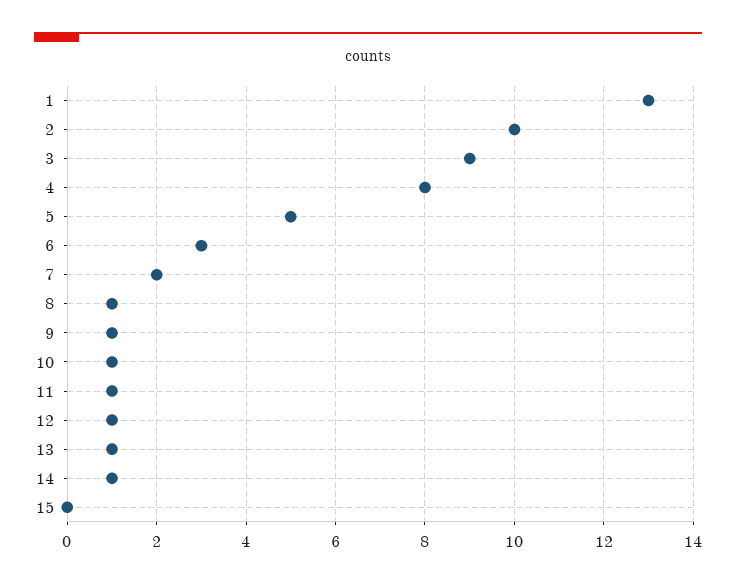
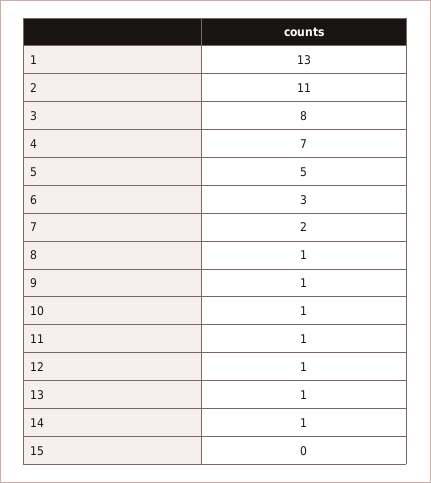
2: 10 -> 11
3: 9 -> 8
4: 8 -> 7

